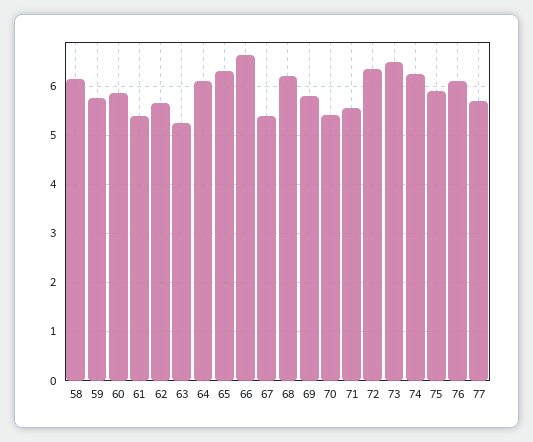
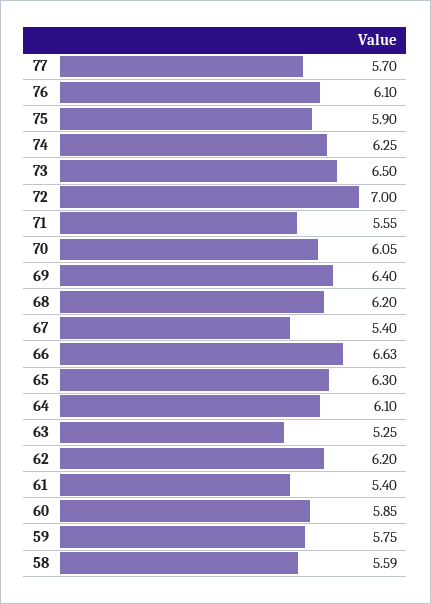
58: 6.2 -> 5.59
62: 5.6 -> 6.2
69: 5.8 -> 6.4
70: 5.4 -> 6.05
72: 6.4 -> 7

